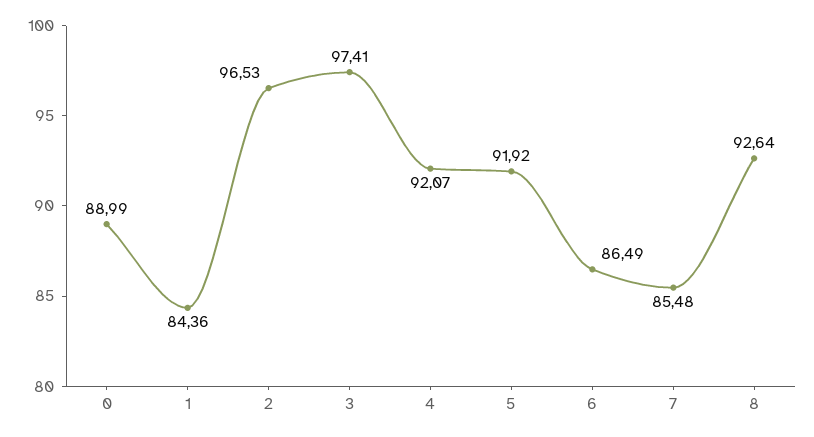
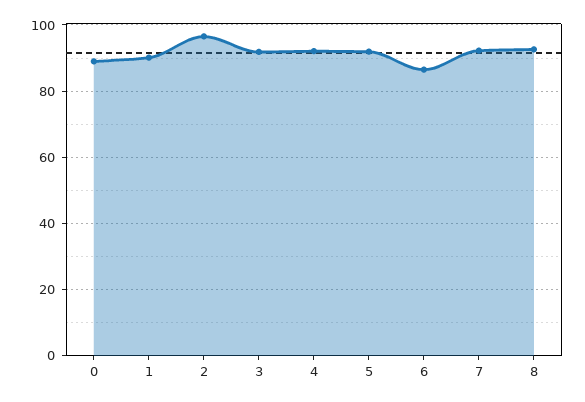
1: 84.36 -> 90
3: 97.41 -> 92
7: 85.48 -> 92

